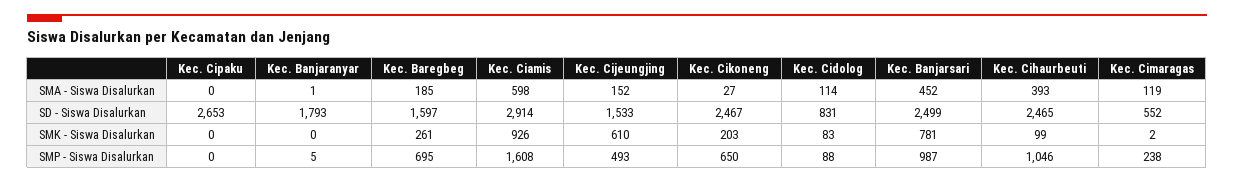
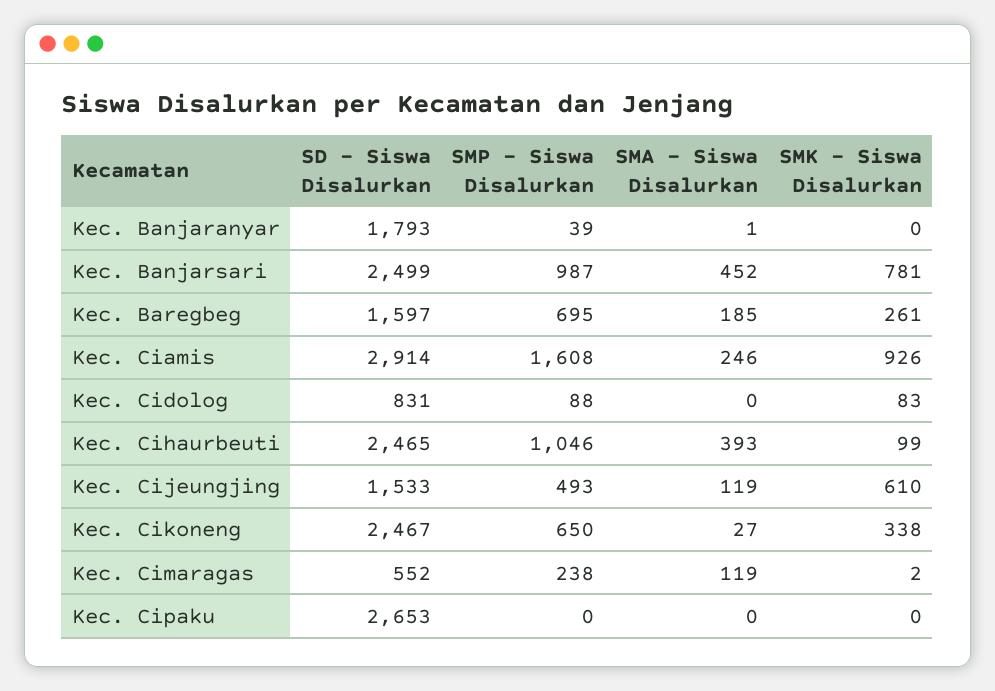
Kec. Ciamis, SMA - Siswa Disalurkan: 598 -> 246
Kec. Cijeungjing, SMA - Siswa Disalurkan: 152 -> 119
Kec. Cidolog, SMA - Siswa Disalurkan: 114 -> 0
Kec. Cikoneng, SMK - Siswa Disalurkan: 203 -> 338
Kec. Banjaranyar, SMP - Siswa Disalurkan: 5 -> 39

